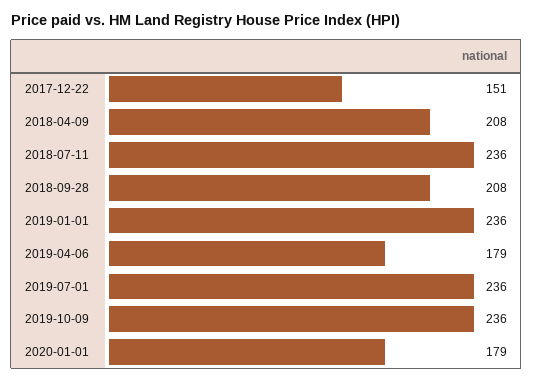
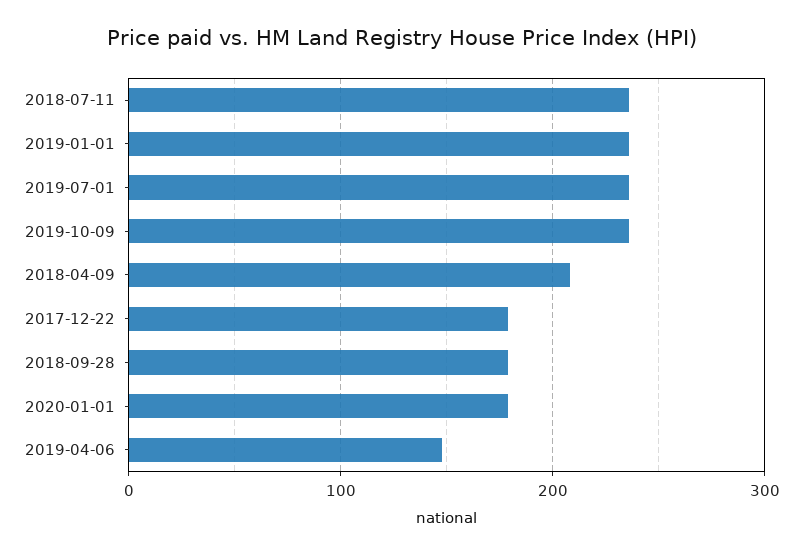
2017-12-22: 151 -> 180
2018-09-28: 208 -> 180
2019-04-06: 179 -> 150

